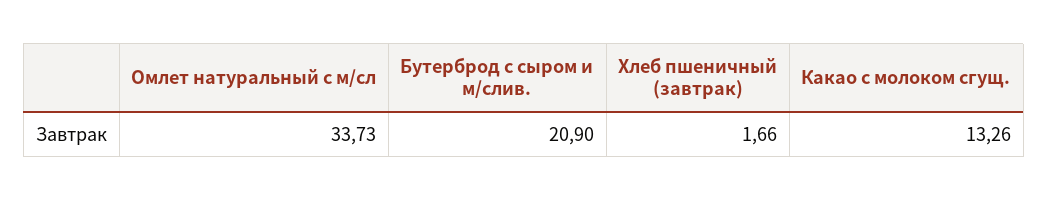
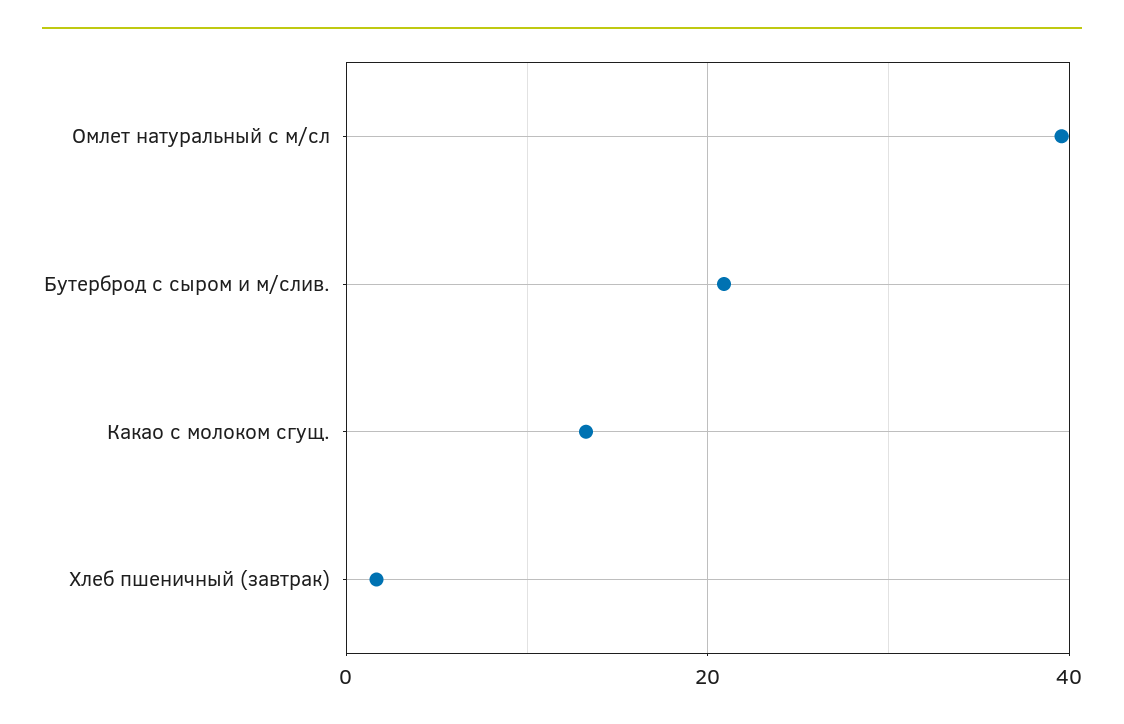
Омлет натуральный с м/сл: 33.73 -> 40

